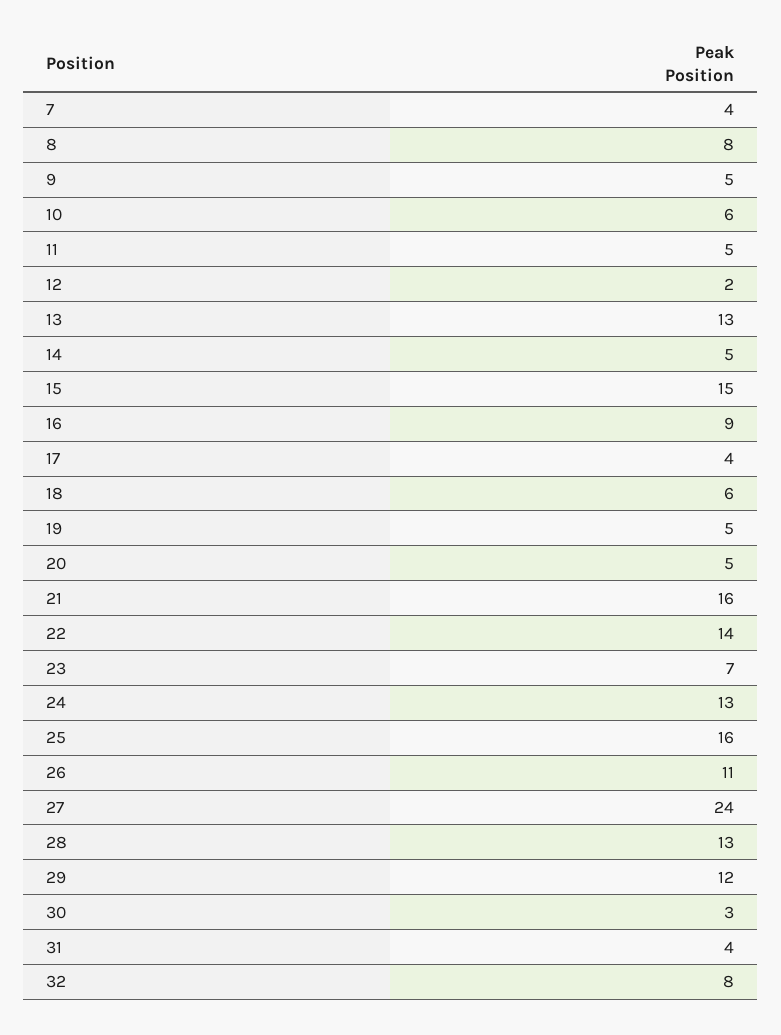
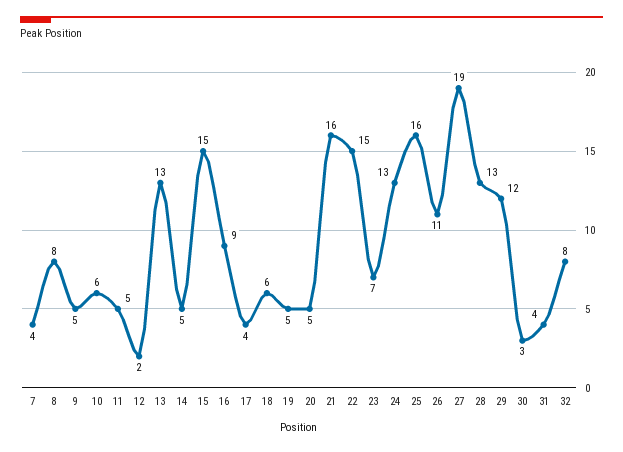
22: 14 -> 15
27: 24 -> 19

